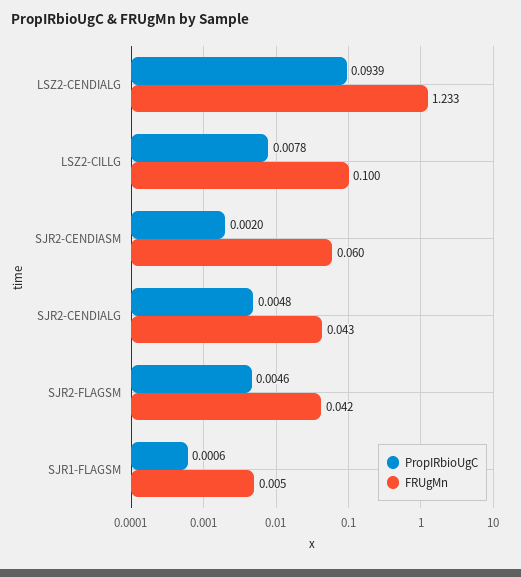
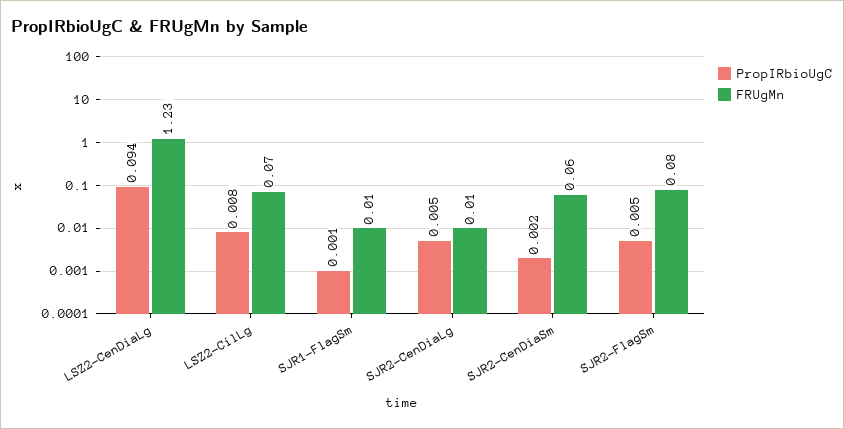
FRUgMn, LSZ2-CILLG: 0.1 -> 0.07
FRUgMn, SJR2-CENDIALG: 0.043 -> 0.01
FRUgMn, SJR2-FLAGSM: 0.042 -> 0.08

